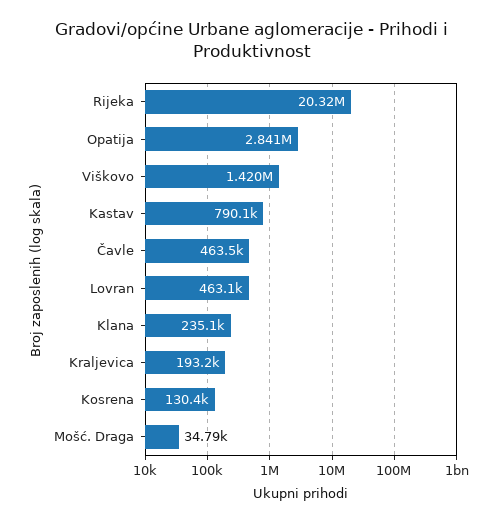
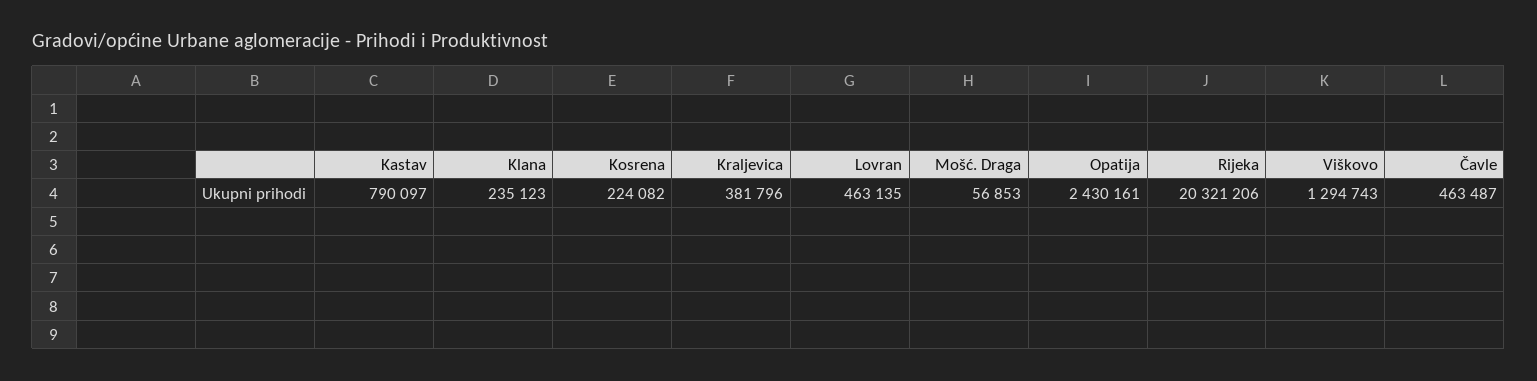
Opatija: 2841000 -> 2430161
Viškovo: 1420000 -> 1294743
Kraljevica: 193200 -> 381796
Kosrena: 130400 -> 224082
Mošć. Draga: 34790 -> 56853

